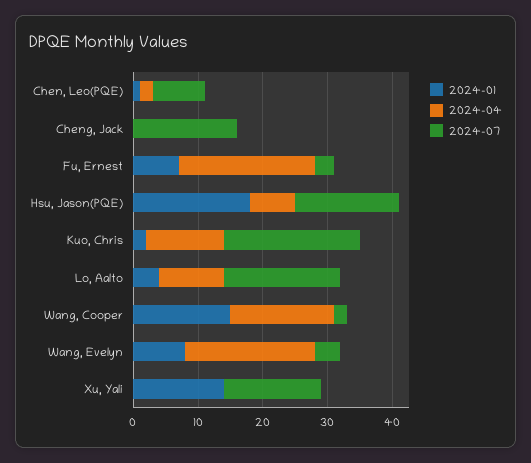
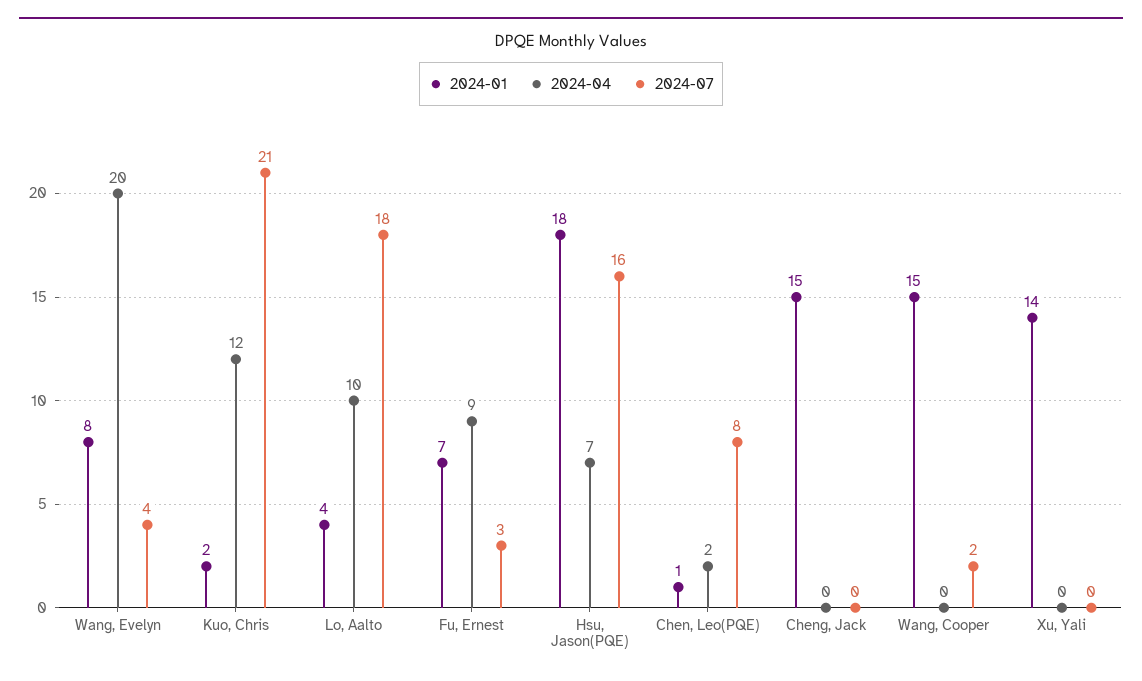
2024-01, Cheng, Jack: 0 -> 15
2024-07, Cheng, Jack: 15 -> 0
2024-04, Fu, Ernest: 20 -> 9
2024-04, Wang, Cooper: 15 -> 0
2024-07, Xu, Yali: 15 -> 0

